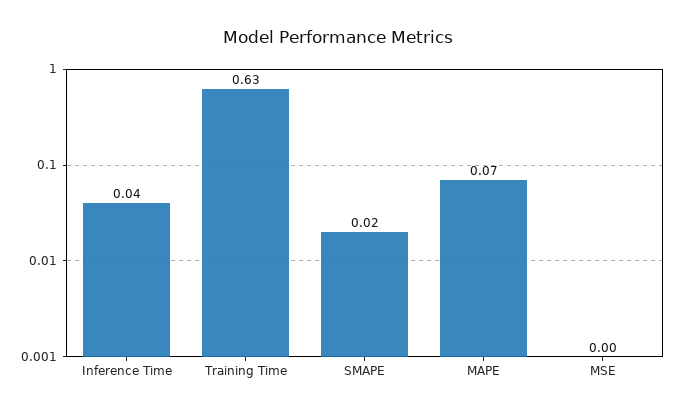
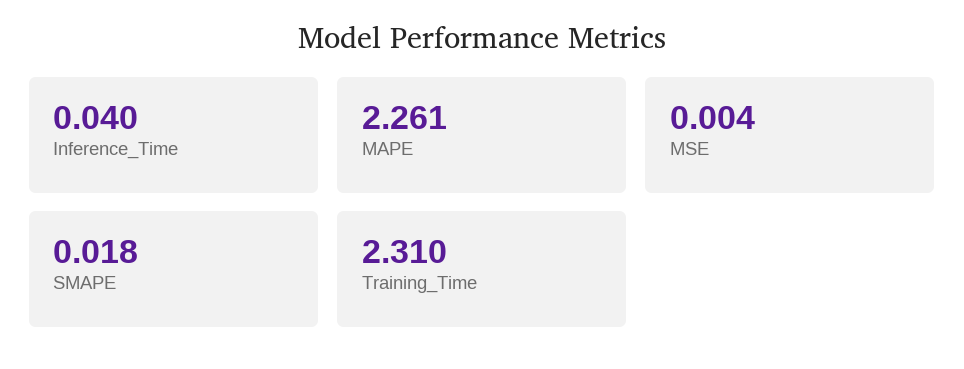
Training Time: 0.63 -> 2.31
MAPE: 0.07 -> 2.261

